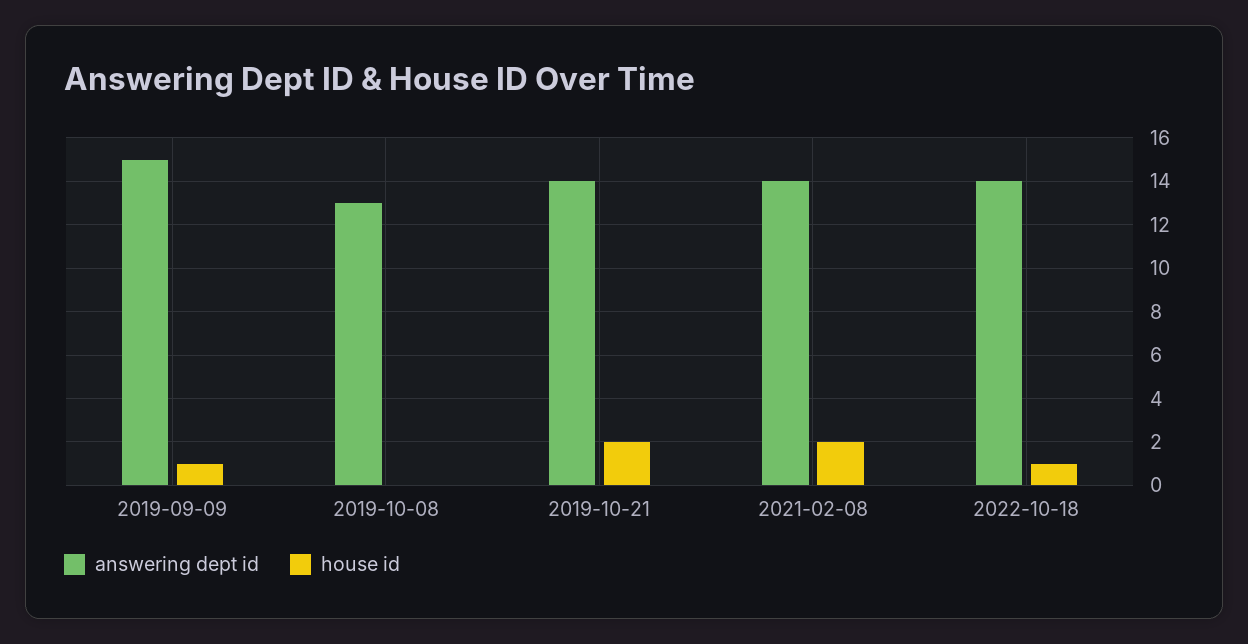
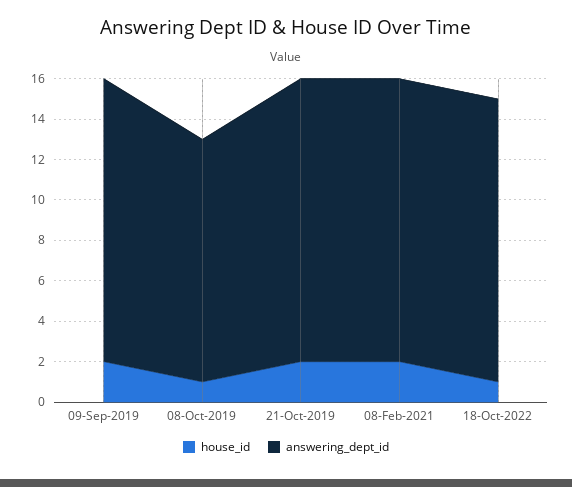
answering dept id, 2019-09-09: 15 -> 14
house id, 2019-09-09: 1 -> 2
answering dept id, 2019-10-08: 13 -> 12
house id, 2019-10-08: 0 -> 1

